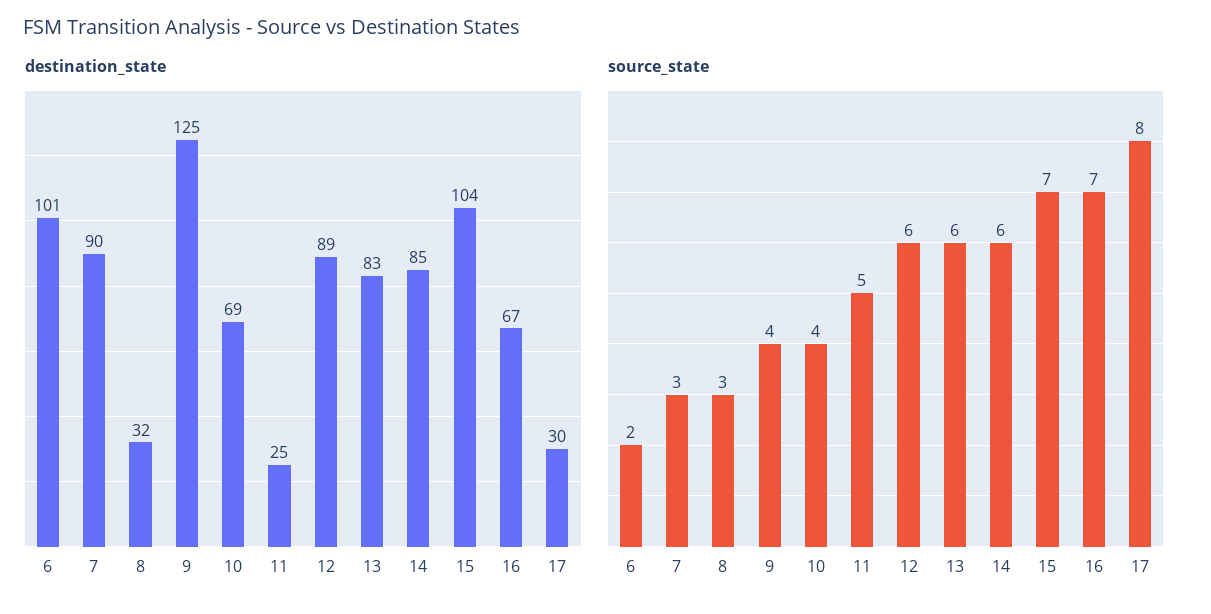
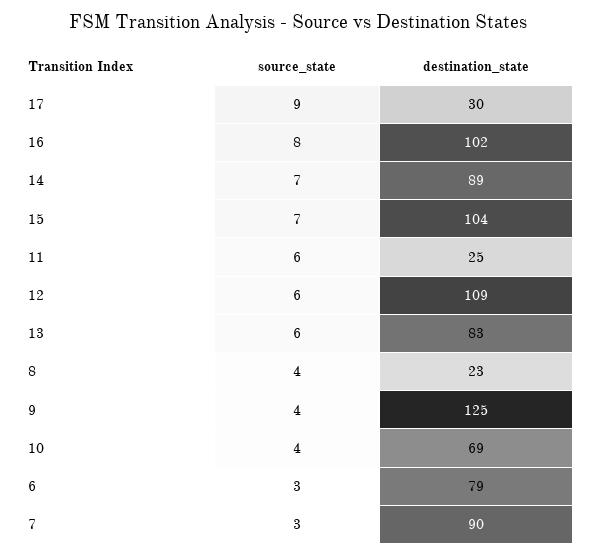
destination_state, 6: 101 -> 79
destination_state, 8: 32 -> 23
destination_state, 12: 89 -> 109
destination_state, 14: 85 -> 89
destination_state, 16: 67 -> 102
source_state, 6: 2 -> 3
source_state, 8: 3 -> 4
source_state, 11: 5 -> 6
source_state, 14: 6 -> 7
source_state, 16: 7 -> 8
source_state, 17: 8 -> 9

